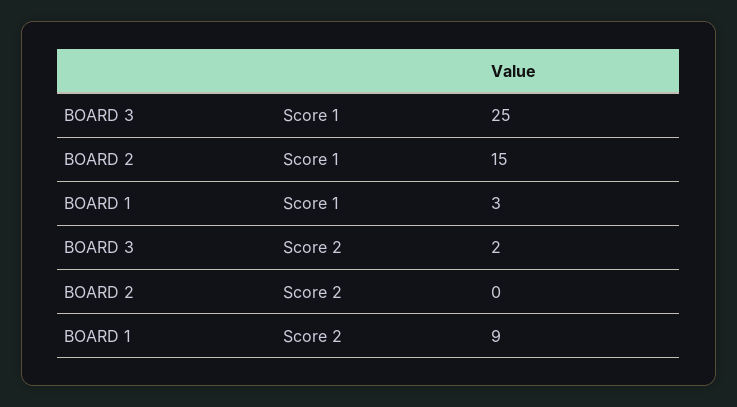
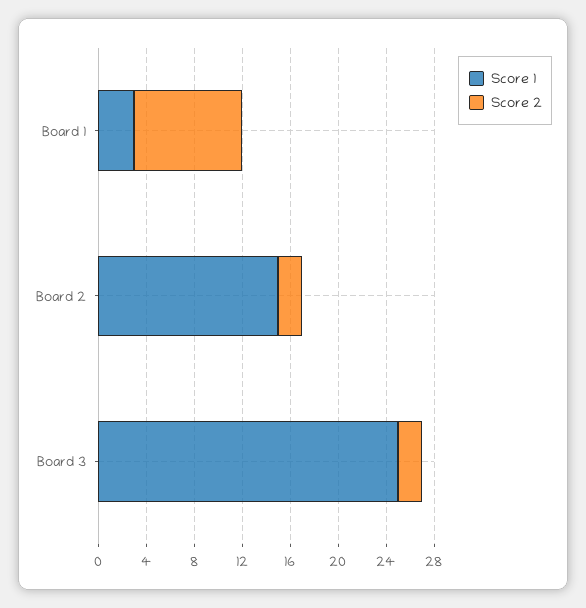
Score 2, BOARD 2: 0 -> 2

